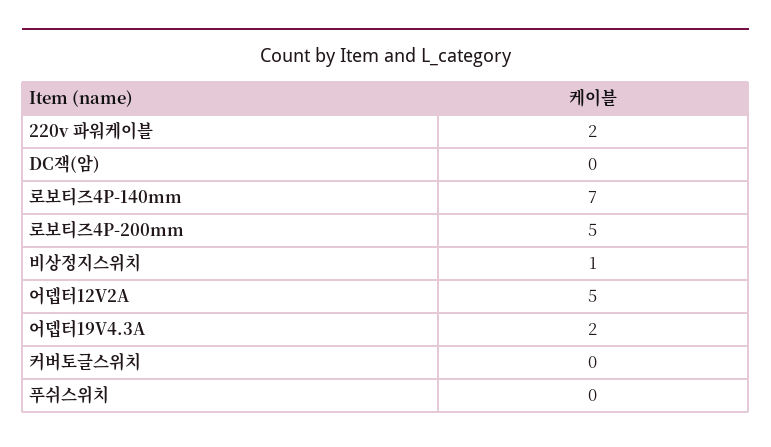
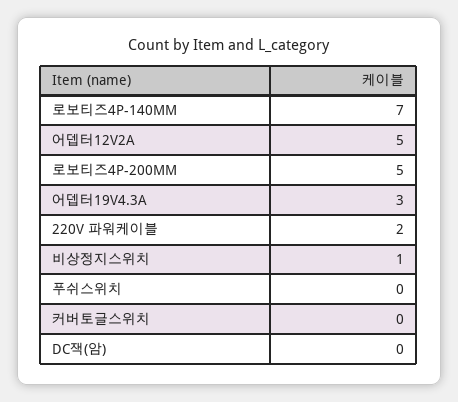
어뎁터19V4.3A: 2 -> 3

